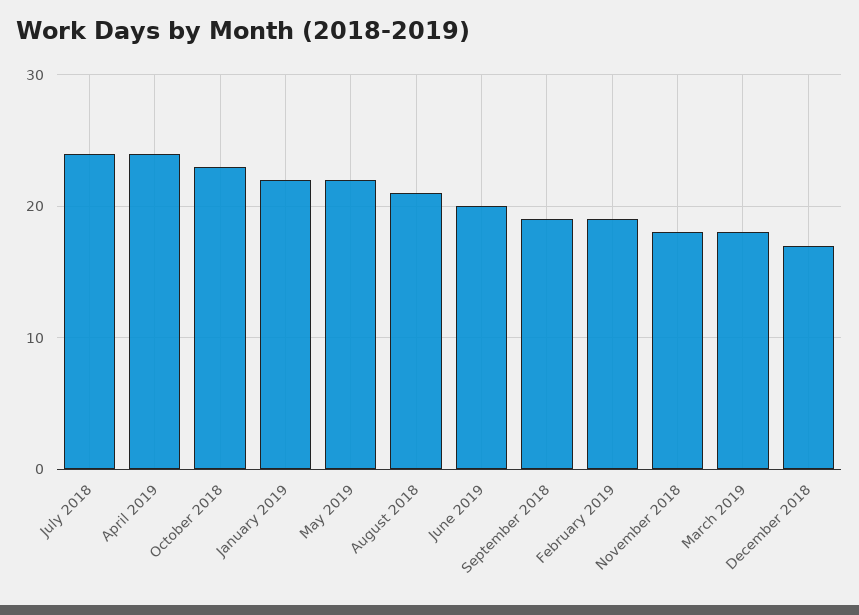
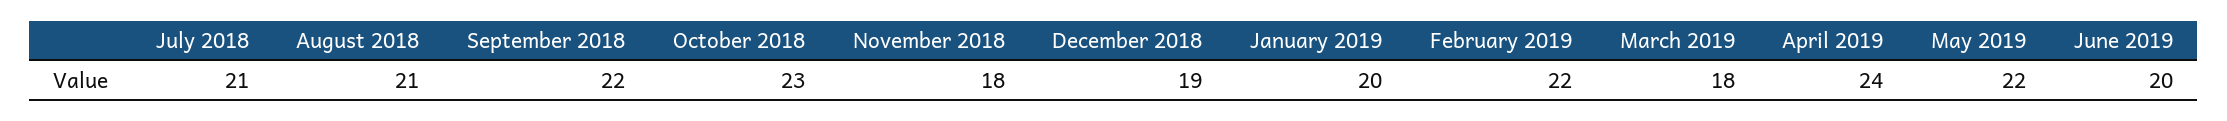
July 2018: 24 -> 21
January 2019: 22 -> 20
September 2018: 19 -> 22
February 2019: 19 -> 22
December 2018: 17 -> 19

